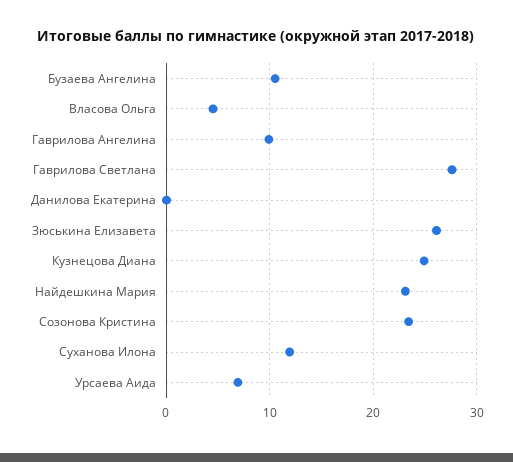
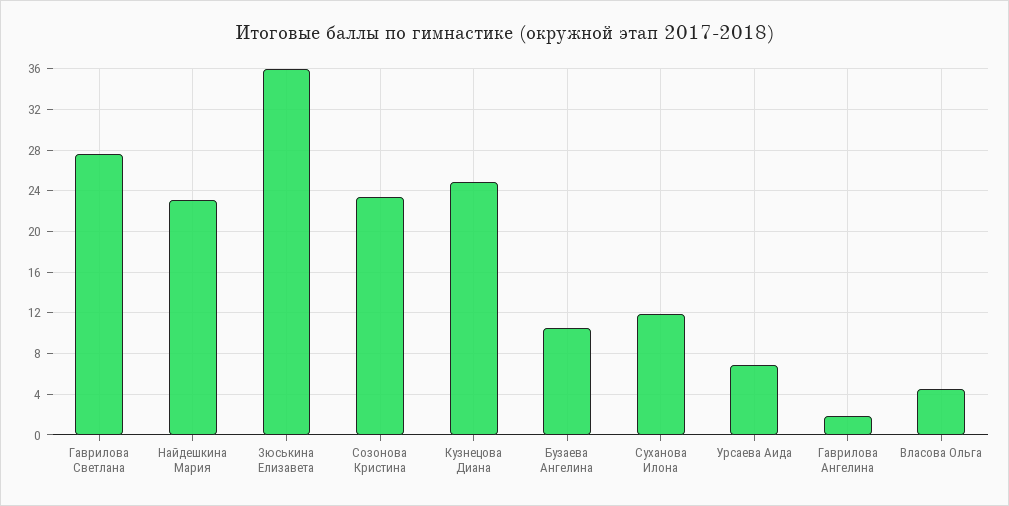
Гаврилова Ангелина: 10 -> 2
Данилова Екатерина: 0 -> none
Зюськина Елизавета: 26 -> 36

